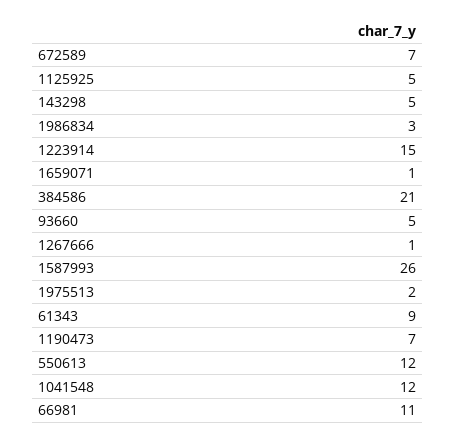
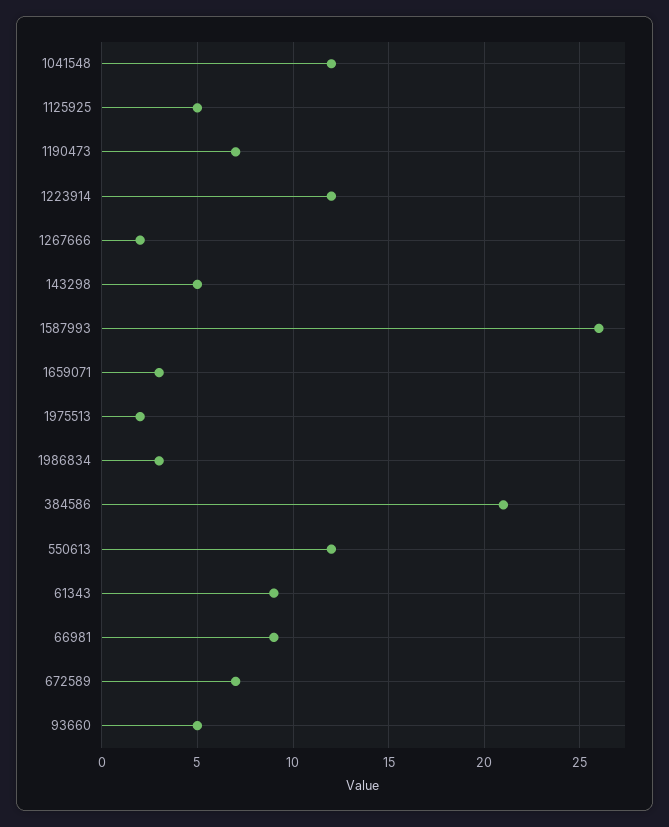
1223914: 15 -> 12
1659071: 1 -> 3
1267666: 1 -> 2
66981: 11 -> 9

